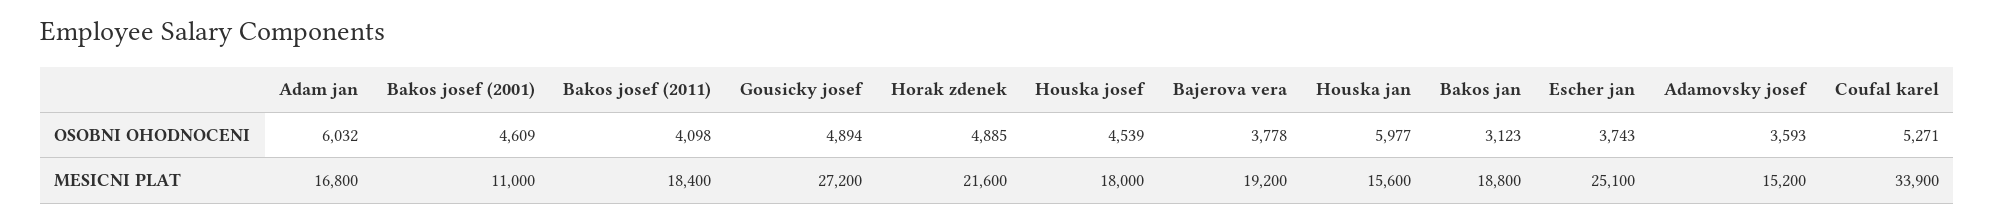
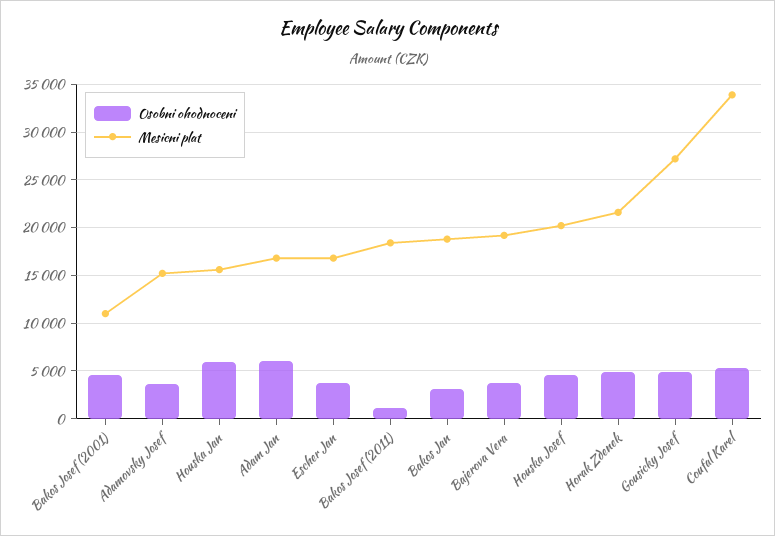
OSOBNI OHODNOCENI, Bakos josef (2011): 4098 -> 1000
MESICNI PLAT, Houska josef: 18000 -> 20000
MESICNI PLAT, Escher jan: 25100 -> 17000

